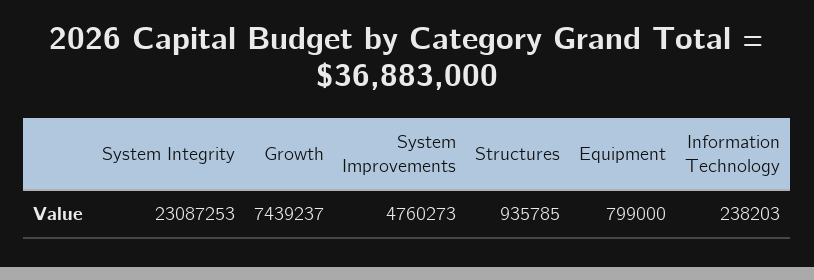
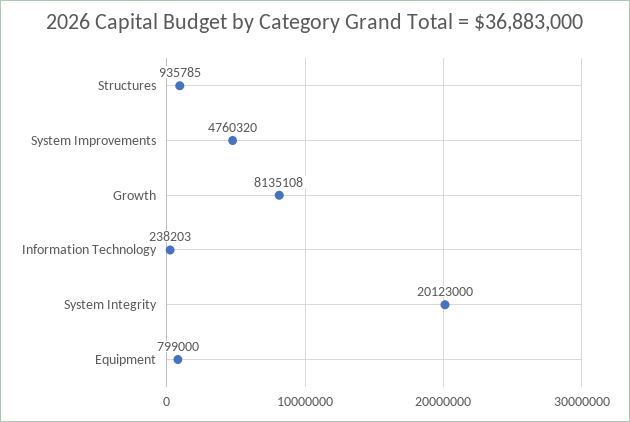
System Integrity: 23087253 -> 20123000
Growth: 7439237 -> 8135108
System Improvements: 4760273 -> 4760320

